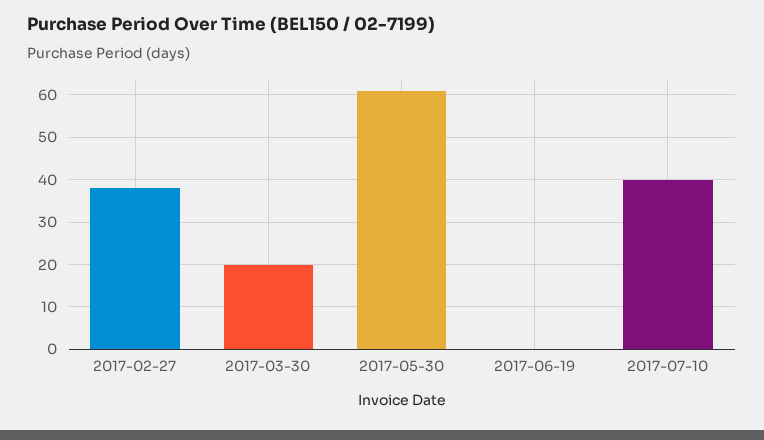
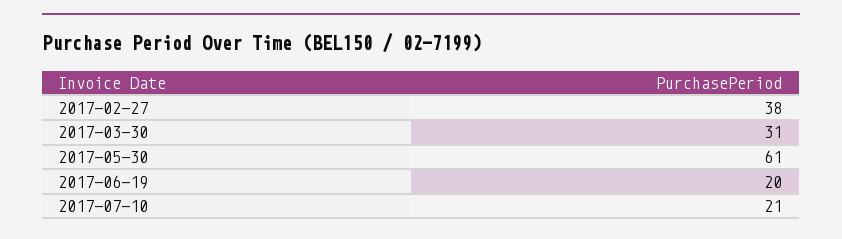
2017-03-30: 20 -> 31
2017-06-19: 0 -> 20
2017-07-10: 40 -> 21

